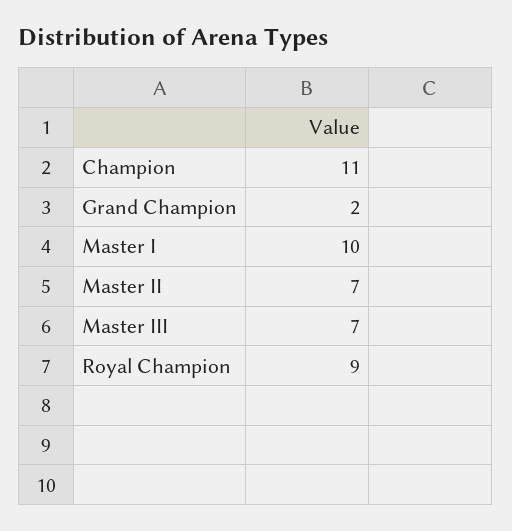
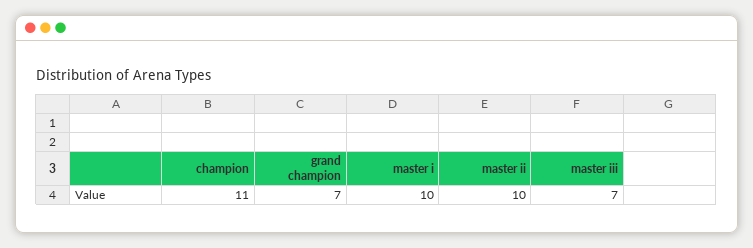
Grand Champion: 2 -> 7
Master II: 7 -> 10
Royal Champion: 9 -> none

